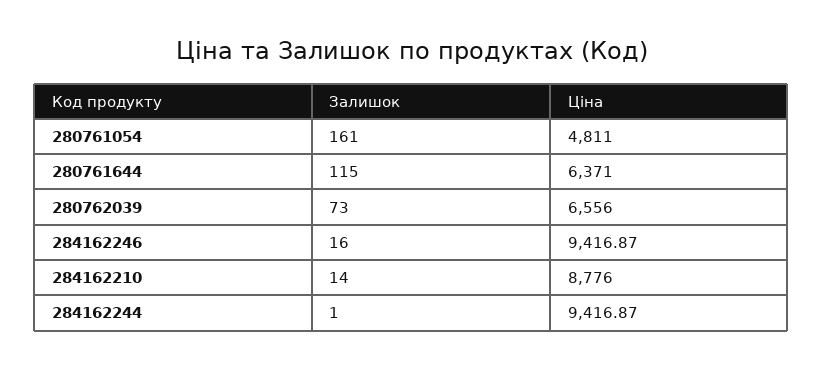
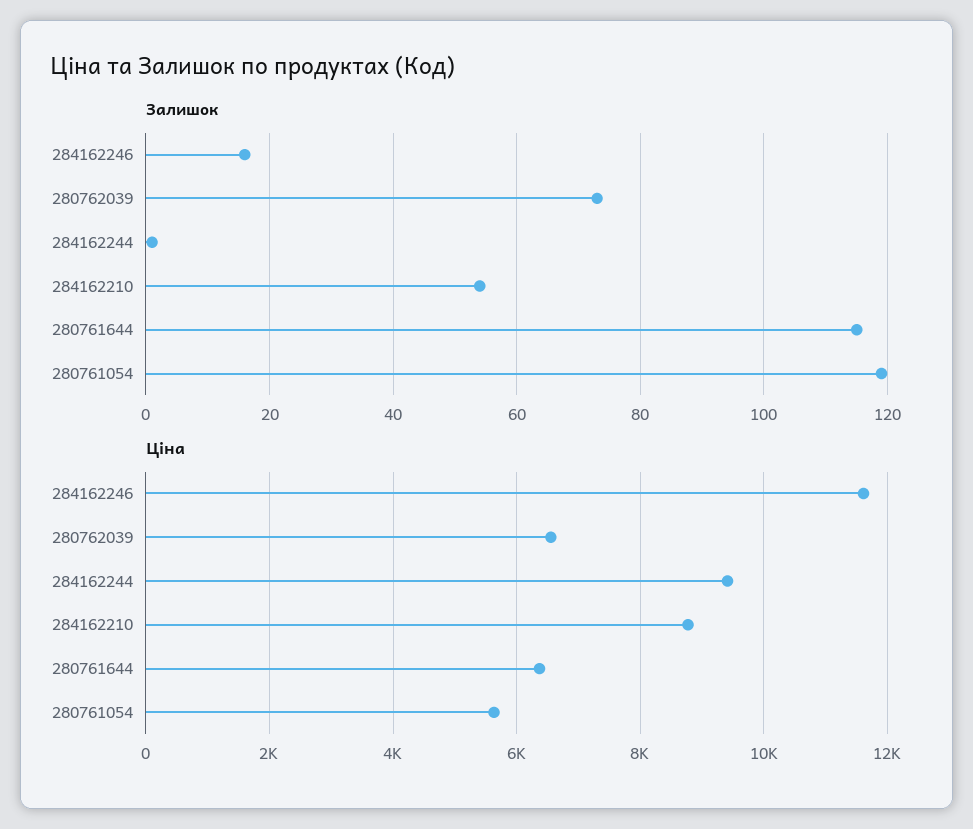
Залишок, 280761054: 161 -> 120
Ціна, 280761054: 4811 -> 5600
Ціна, 284162246: 9416.87 -> 11600
Залишок, 284162210: 14 -> 55

